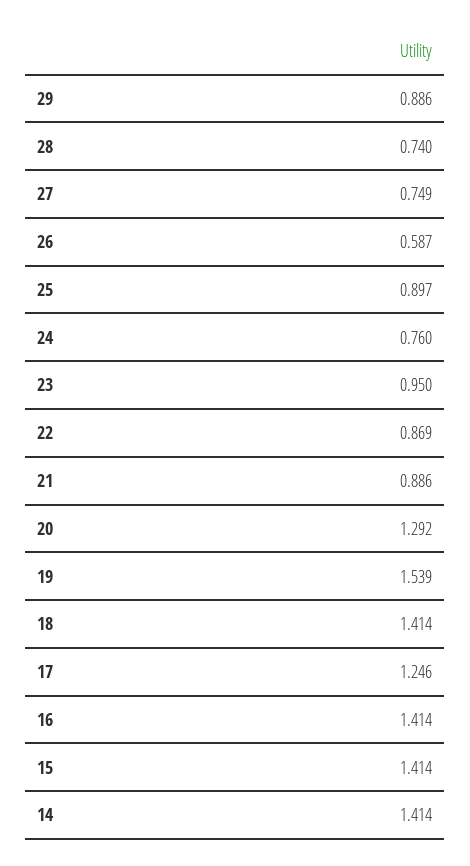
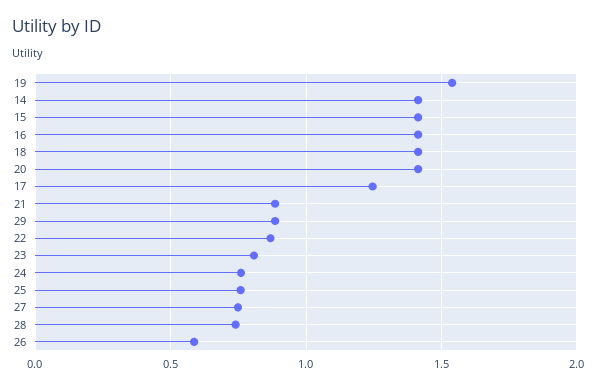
25: 0.897 -> 0.75
23: 0.95 -> 0.8
20: 1.292 -> 1.4

